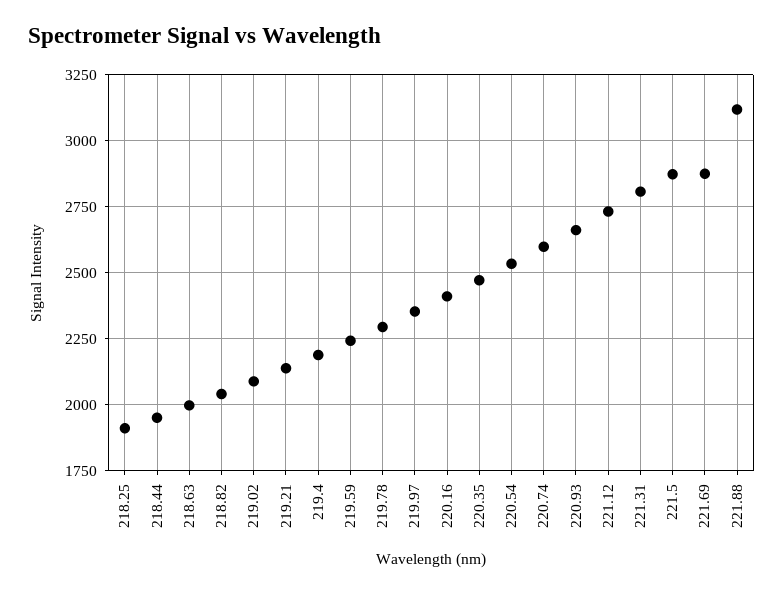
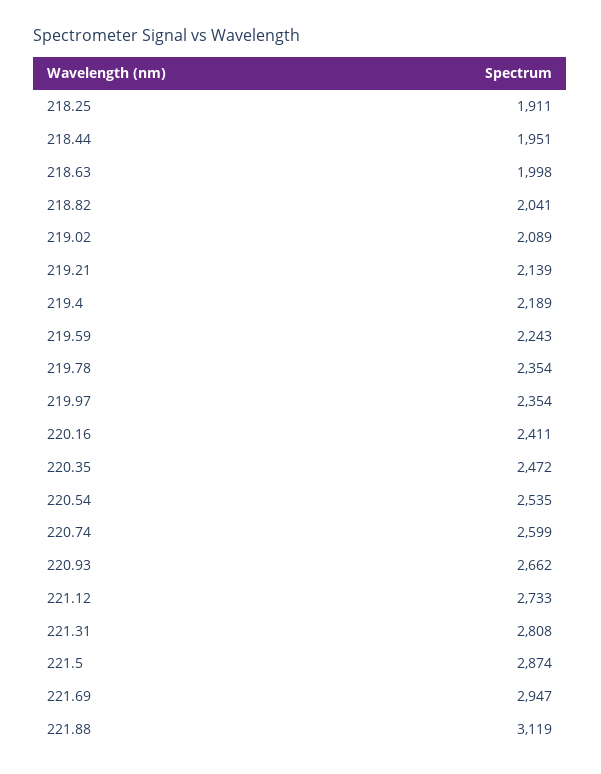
219.78: 2300 -> 2354
221.69: 2875 -> 2947

